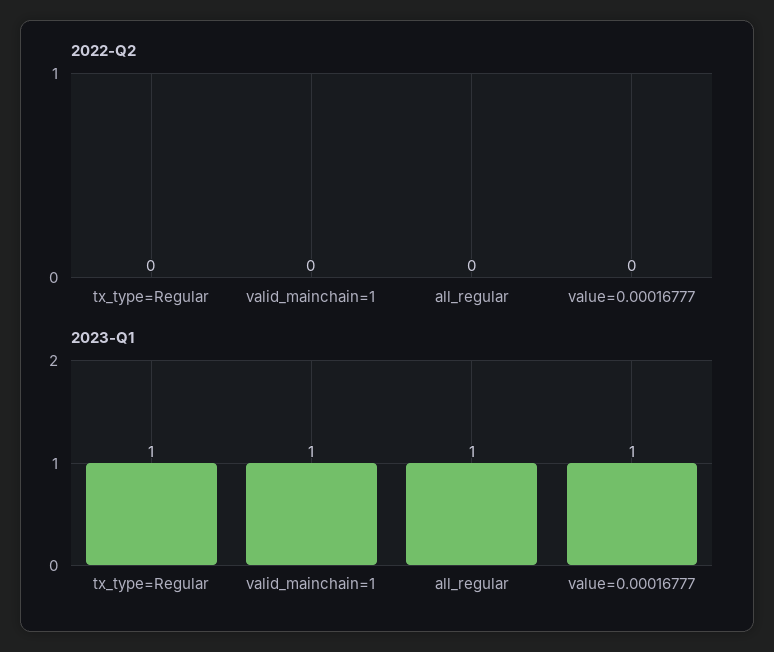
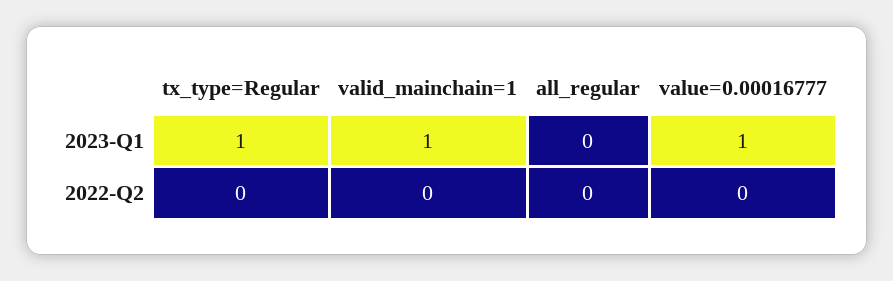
2023-Q1, all_regular: 1 -> 0

